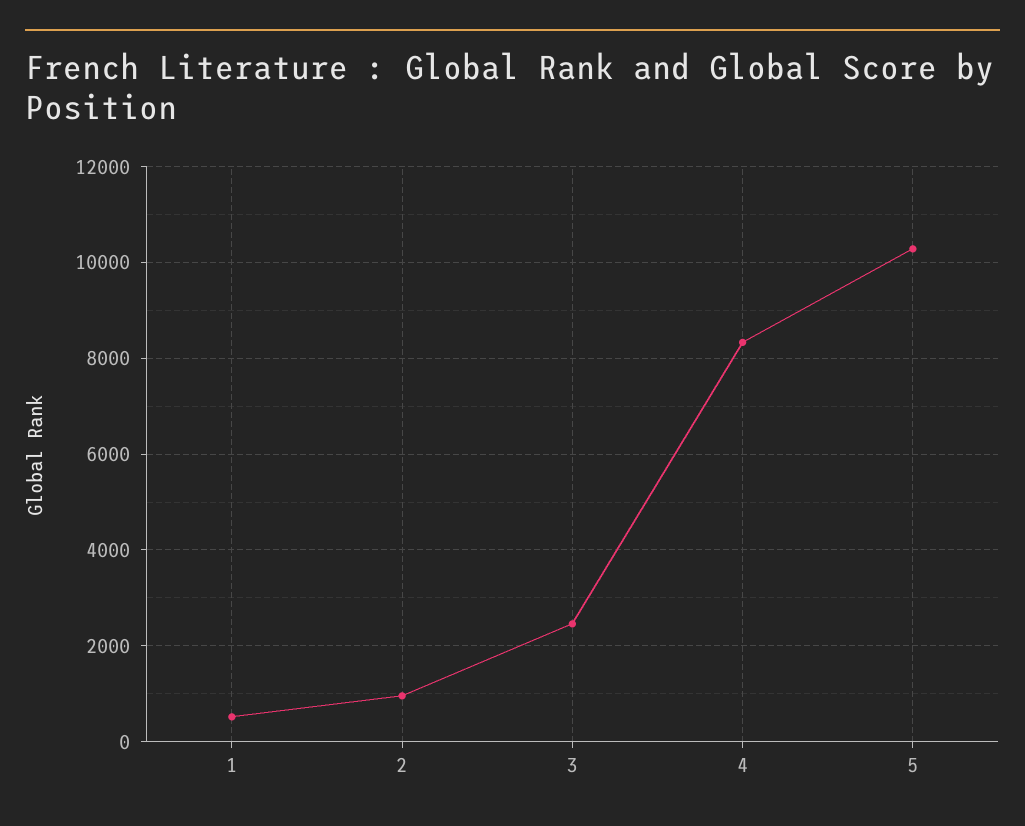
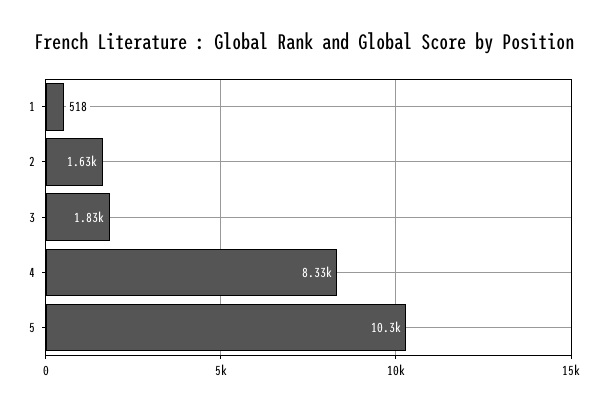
2: 1000 -> 1630
3: 2400 -> 1830

